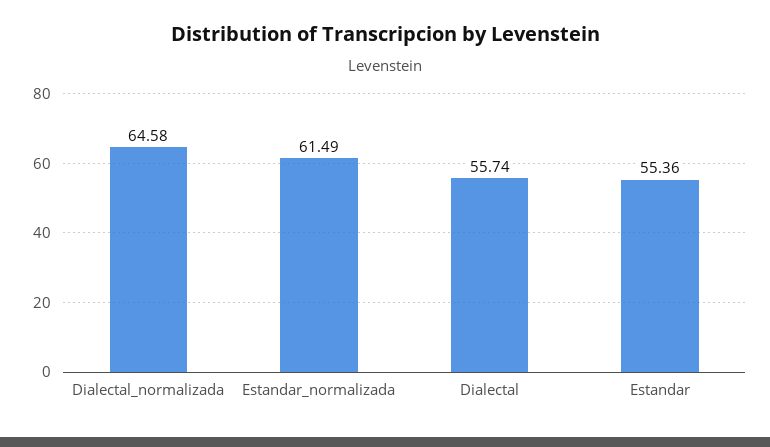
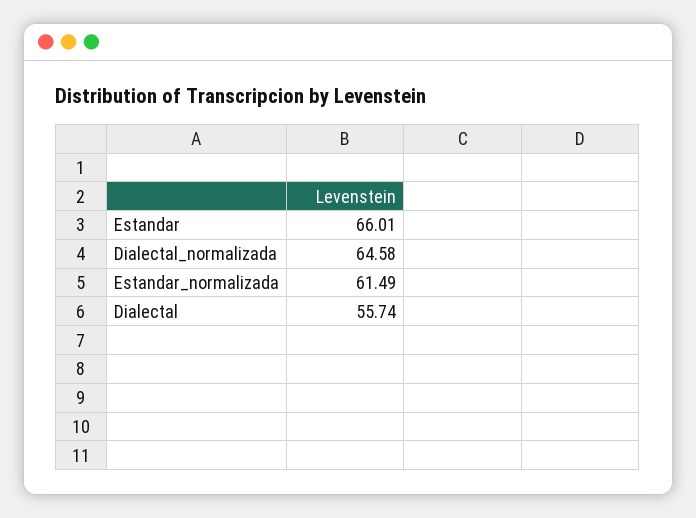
Estandar: 55.36 -> 66.01

